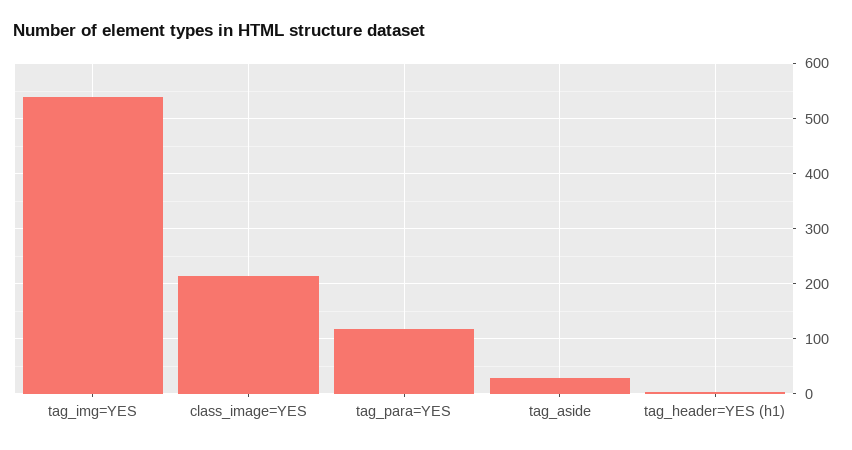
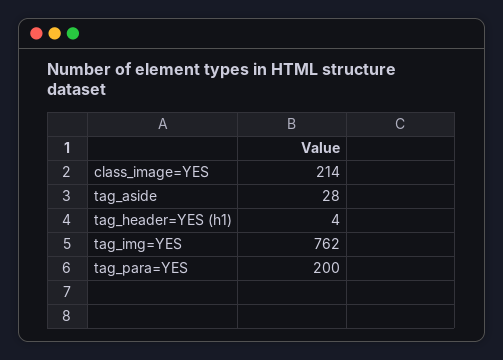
tag_img=YES: 540 -> 762
tag_para=YES: 120 -> 200

